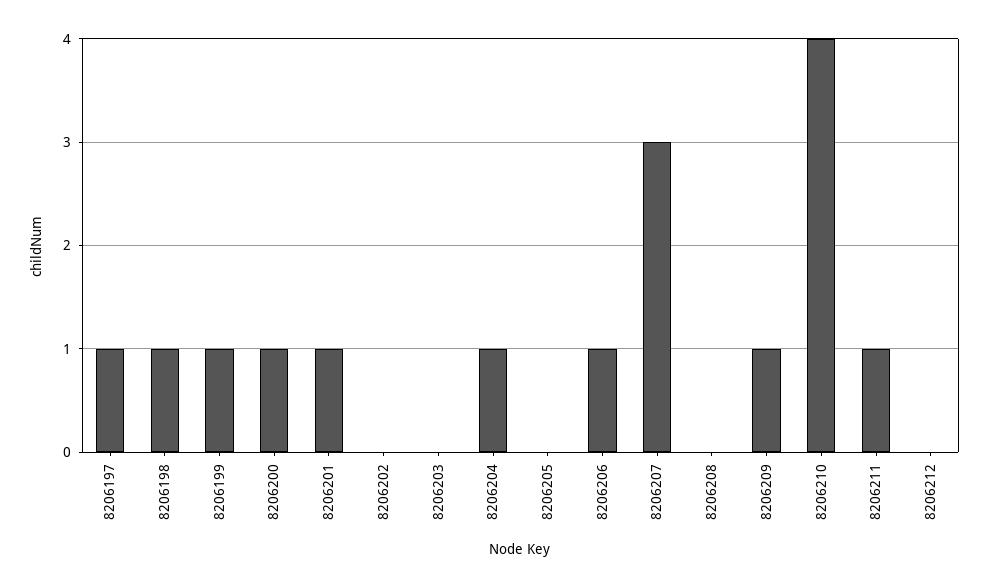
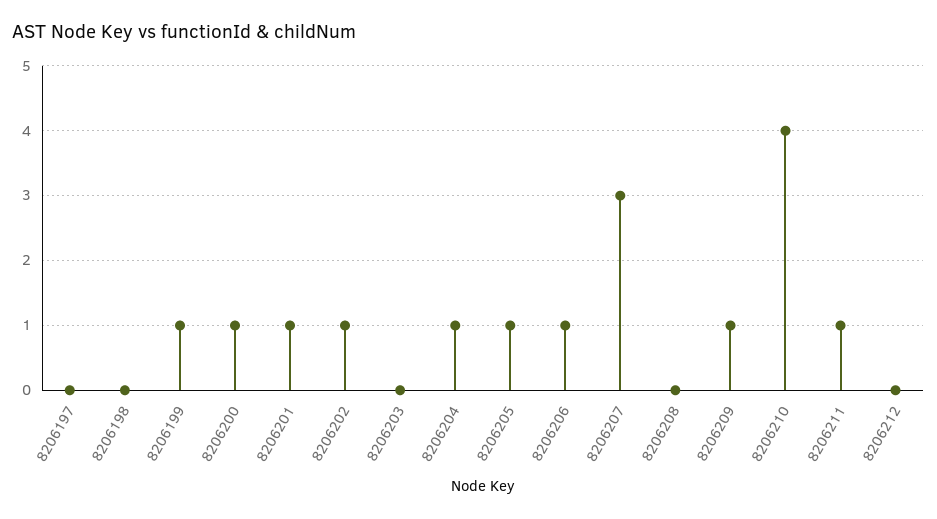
8206197: 1 -> 0
8206198: 1 -> 0
8206202: 0 -> 1
8206205: 0 -> 1

